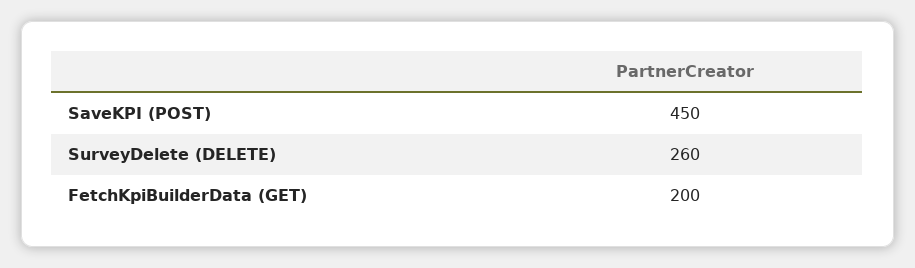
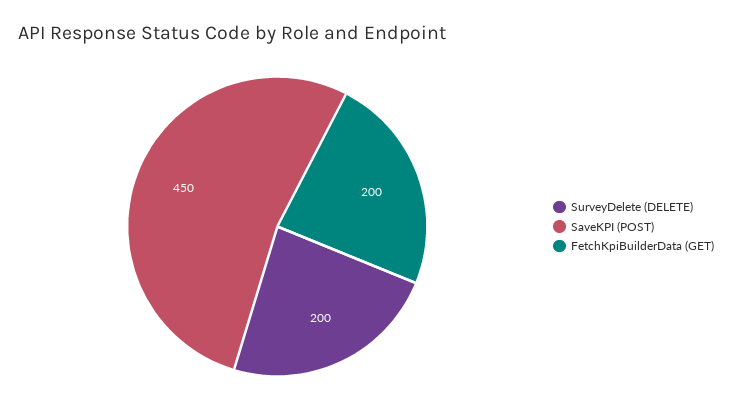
SurveyDelete (DELETE): 260 -> 200

